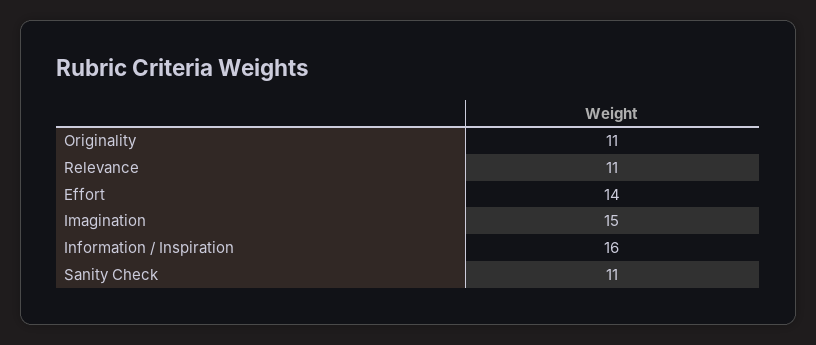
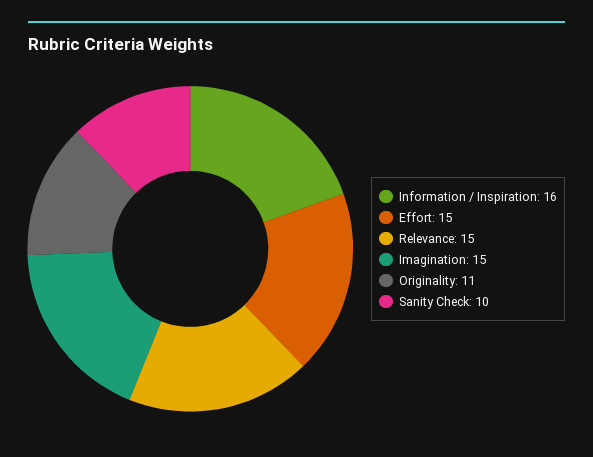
Relevance: 11 -> 15
Effort: 14 -> 15
Sanity Check: 11 -> 10

